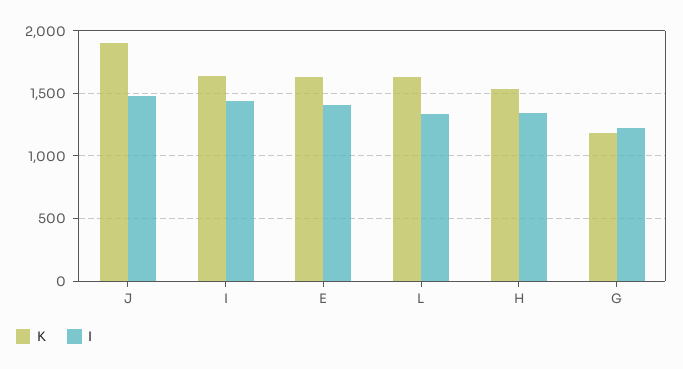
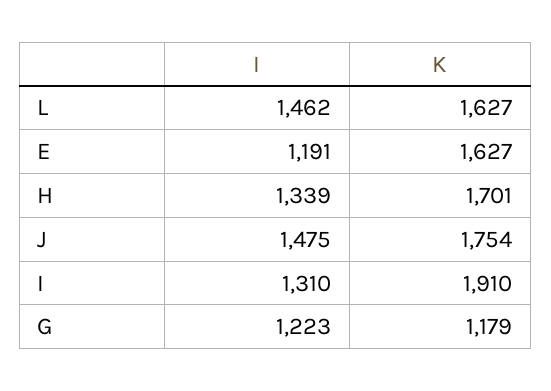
K, J: 1900 -> 1754
K, I: 1650 -> 1910
I, I: 1450 -> 1310
I, E: 1400 -> 1191
I, L: 1350 -> 1462
K, H: 1550 -> 1701

